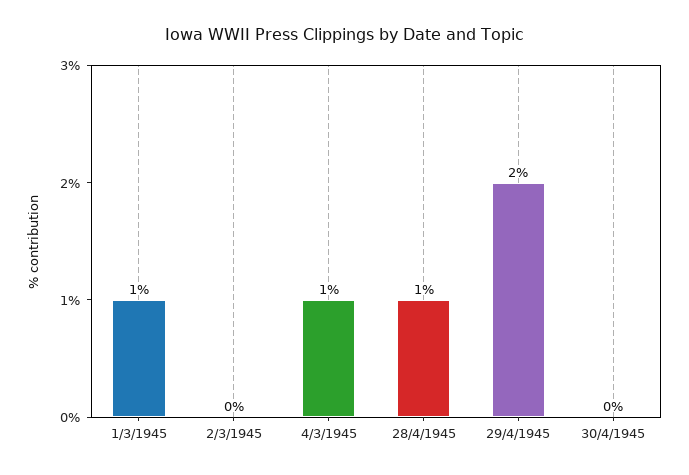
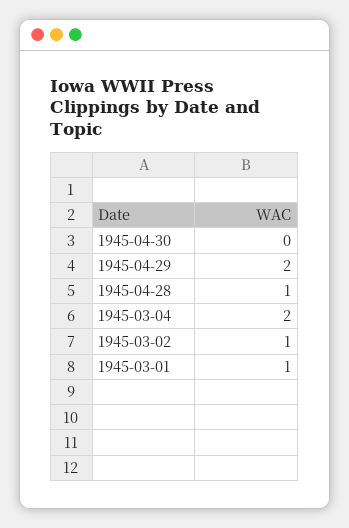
2/3/1945: 0 -> 1
4/3/1945: 1 -> 2

